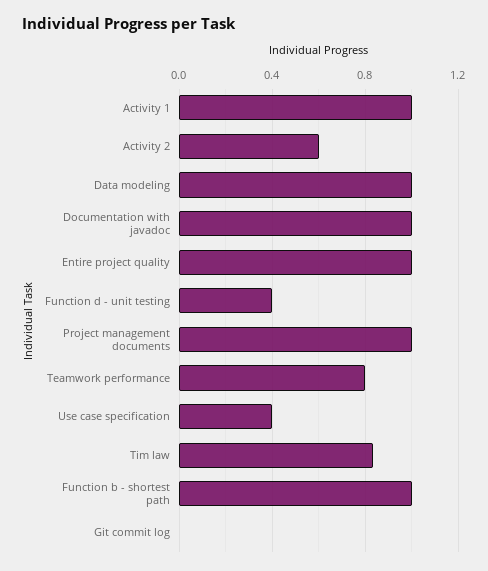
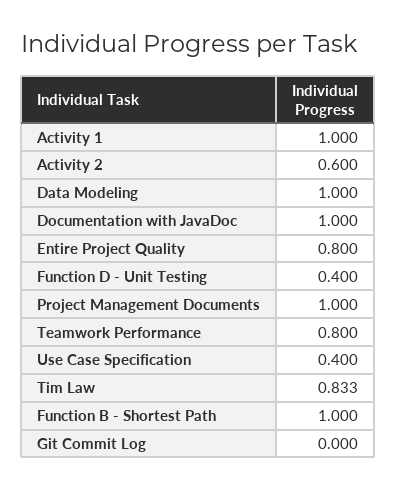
Entire project quality: 1 -> 0.8

